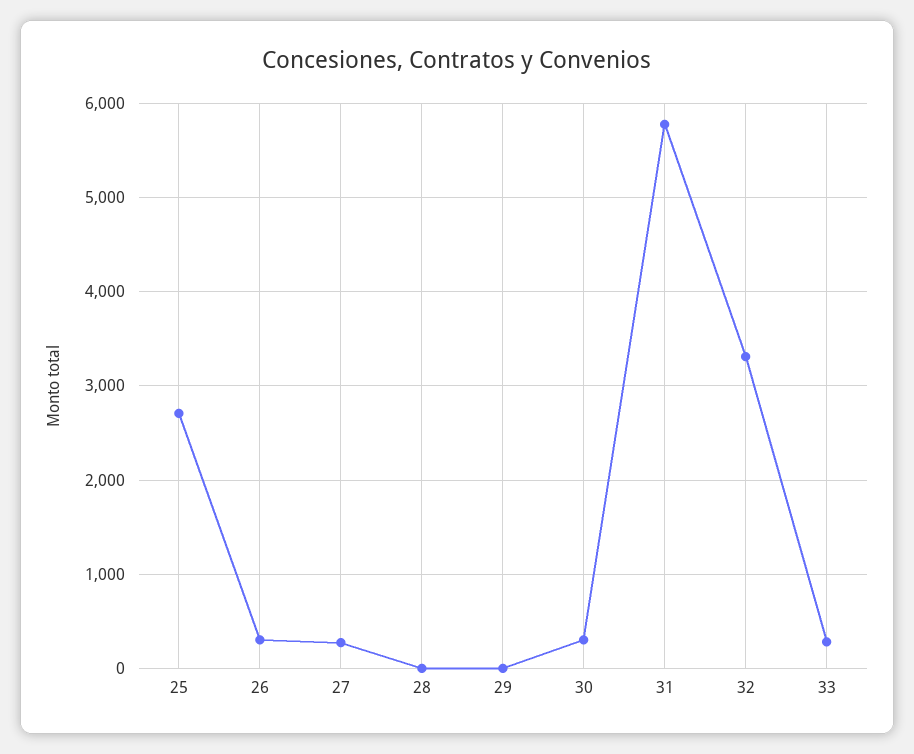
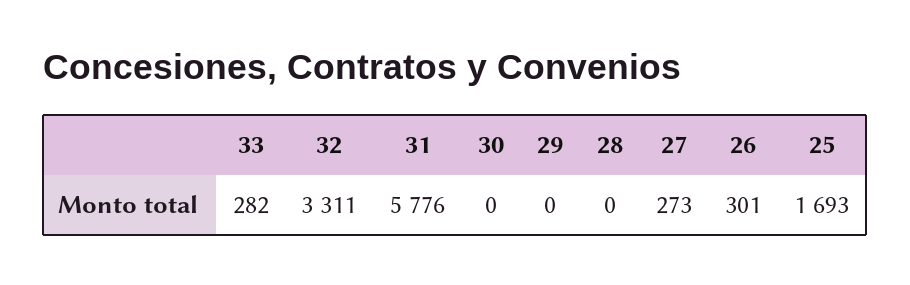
25: 2700 -> 1693
30: 300 -> 0

